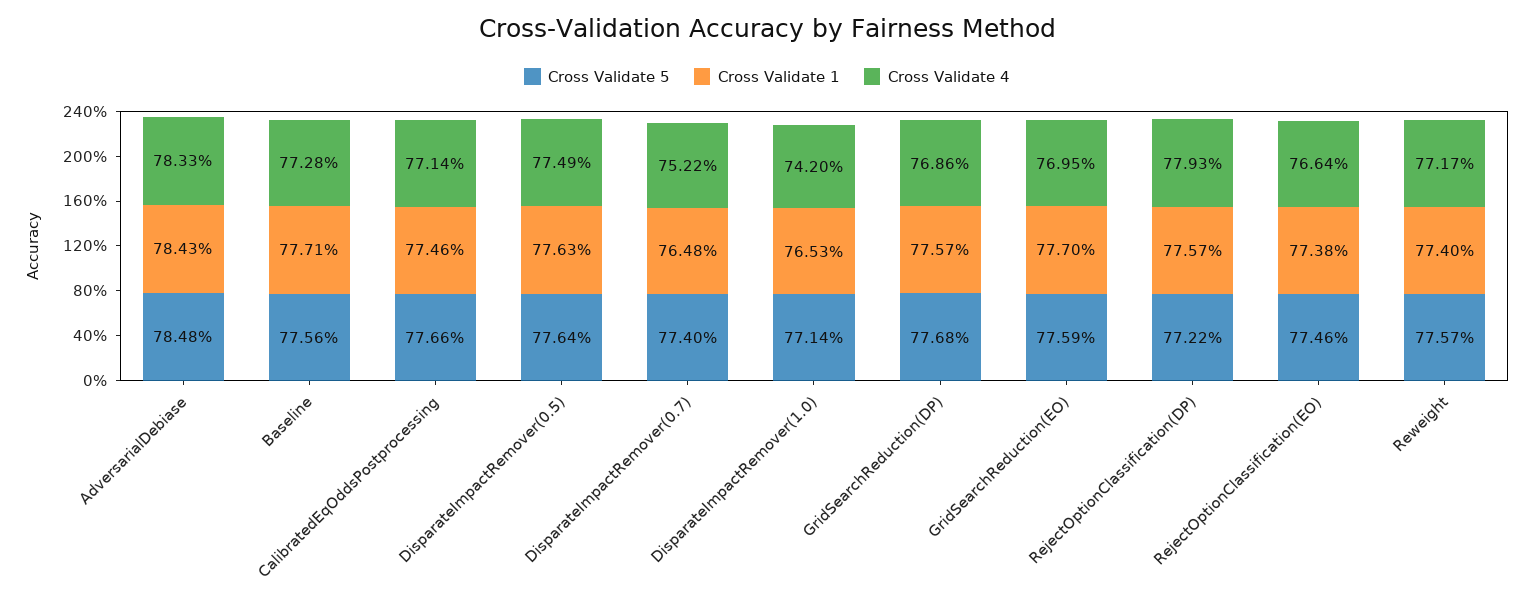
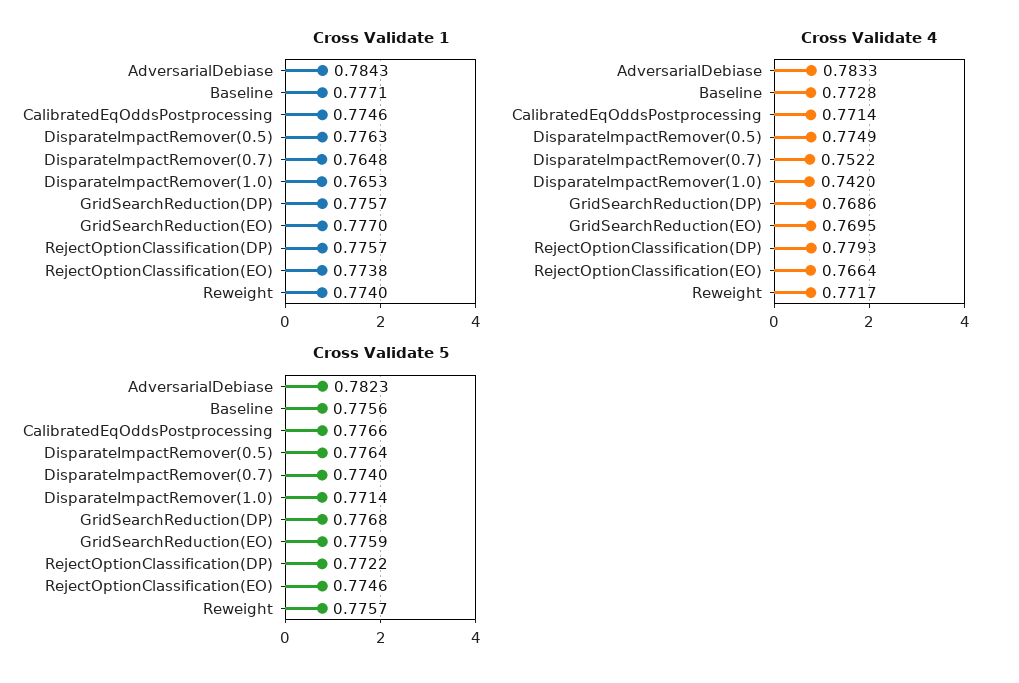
Cross Validate 5, AdversarialDebiase: 0.7848 -> 0.7823

